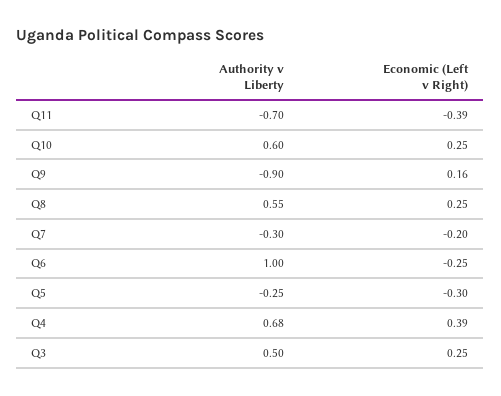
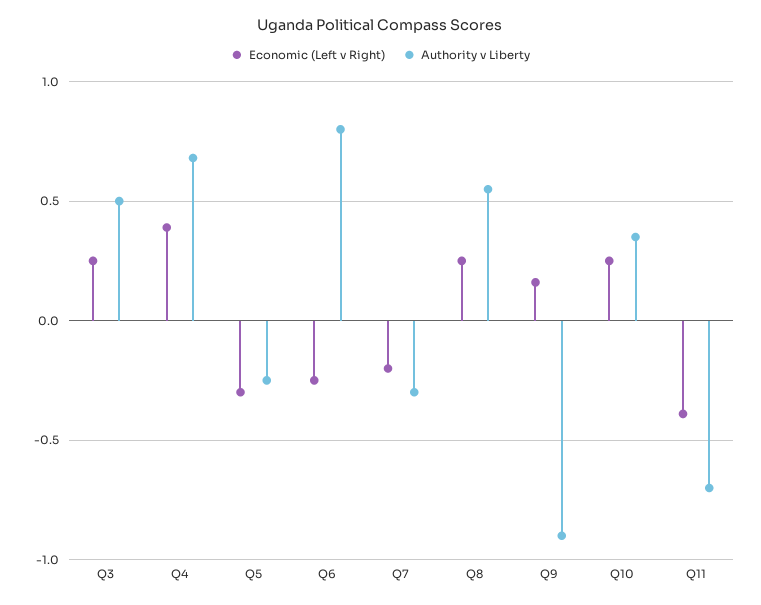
Authority v Liberty, Q10: 0.6 -> 0.35
Authority v Liberty, Q6: 1 -> 0.8

